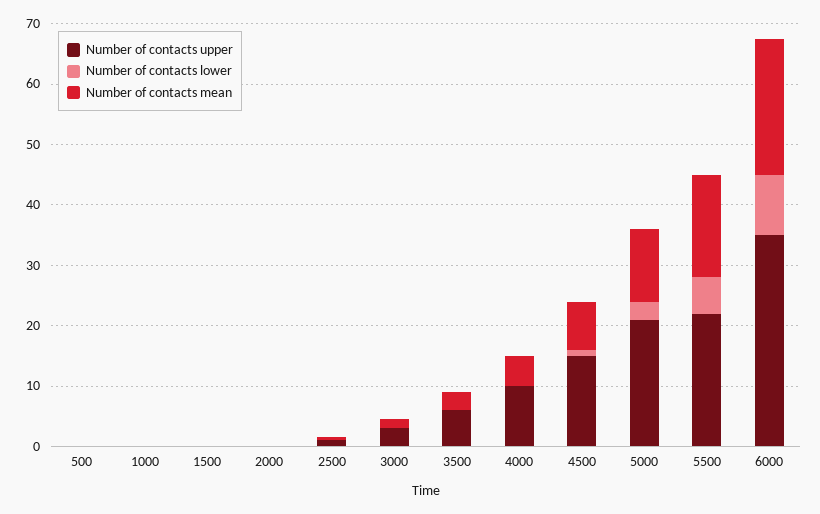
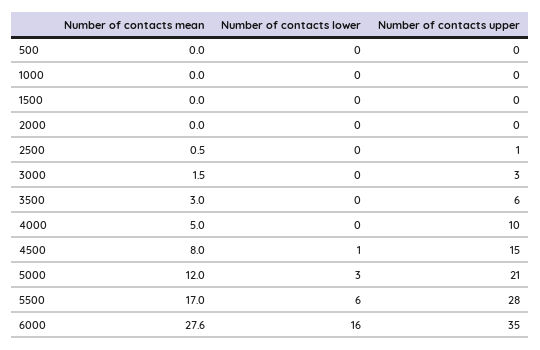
Number of contacts upper, 5500: 22 -> 28
Number of contacts lower, 6000: 10 -> 16
Number of contacts mean, 6000: 22 -> 27.6

